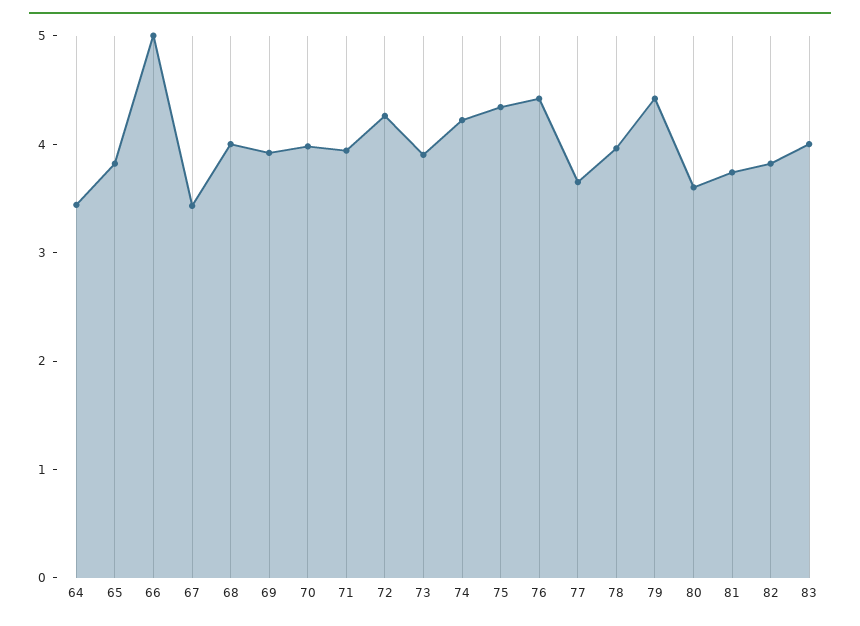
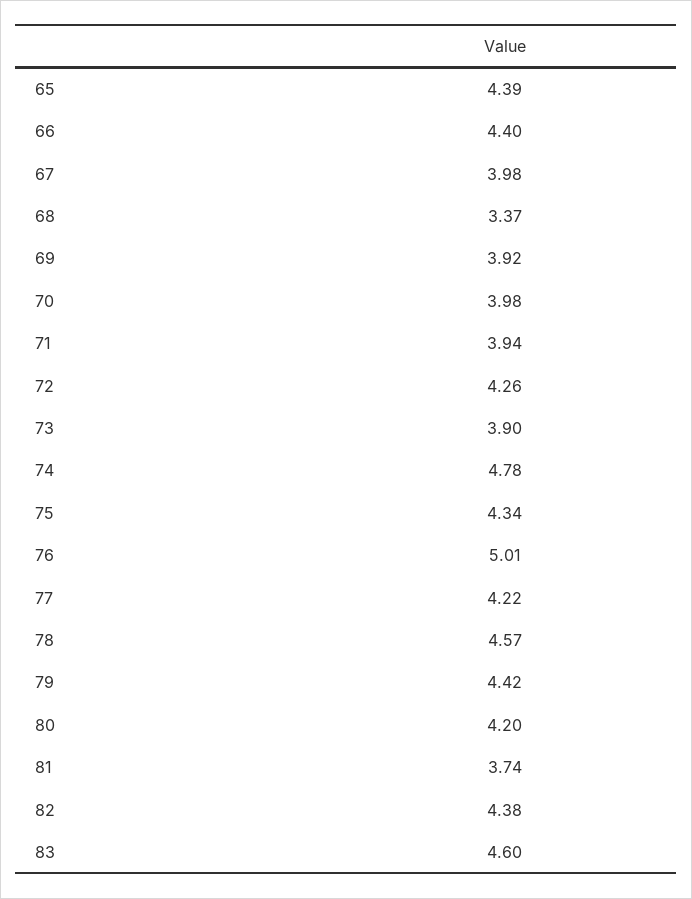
64: 3.4 -> none
65: 3.8 -> 4.39
66: 5 -> 4.4
67: 3.4 -> 3.98
68: 4 -> 3.37
74: 4.2 -> 4.78
76: 4.4 -> 5.01
77: 3.6 -> 4.22
78: 4 -> 4.57
80: 3.6 -> 4.2
82: 3.8 -> 4.38
83: 4 -> 4.6

